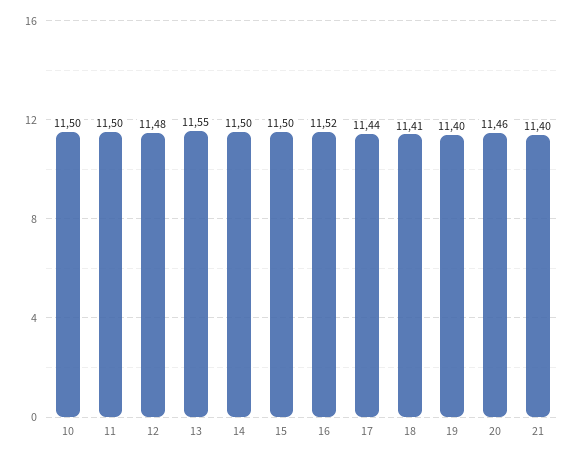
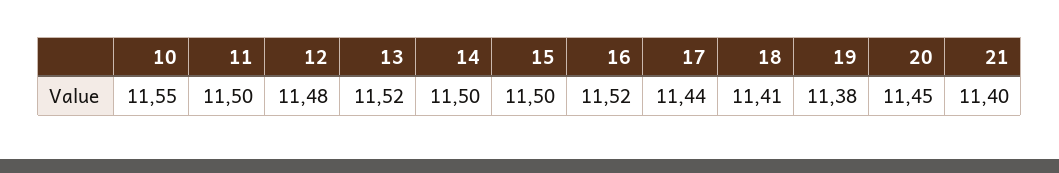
10: 11.5 -> 11.55
13: 11.55 -> 11.52
19: 11.4 -> 11.38
20: 11.46 -> 11.45

